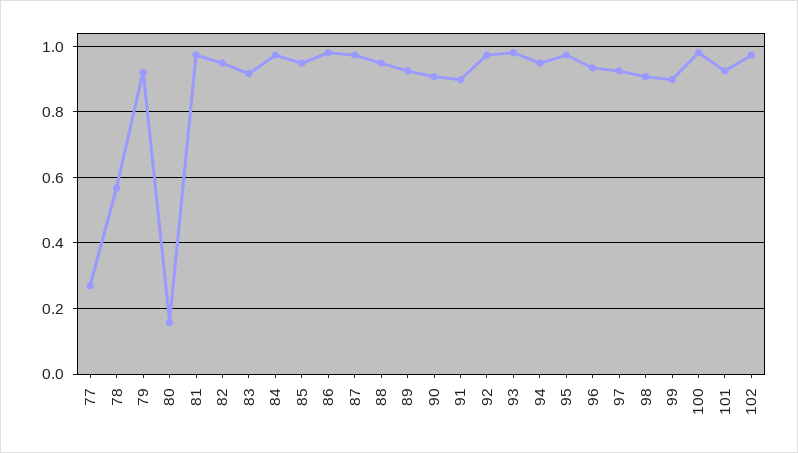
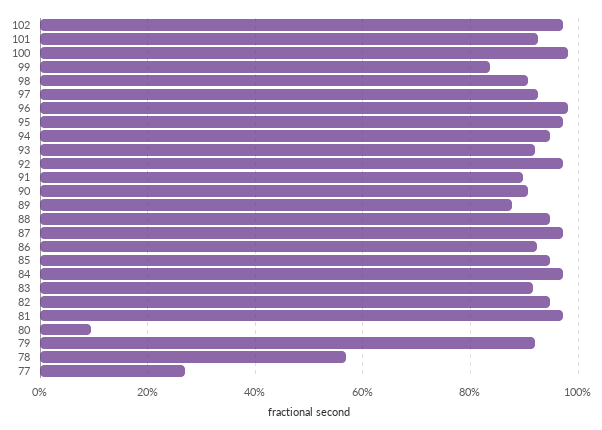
80: 0.16 -> 0.1
86: 0.98 -> 0.92
89: 0.92 -> 0.88
93: 0.98 -> 0.92
96: 0.94 -> 0.98
99: 0.9 -> 0.84

